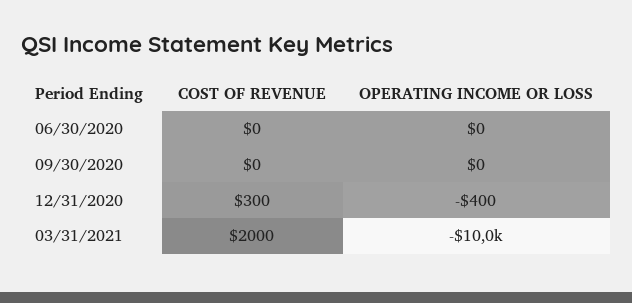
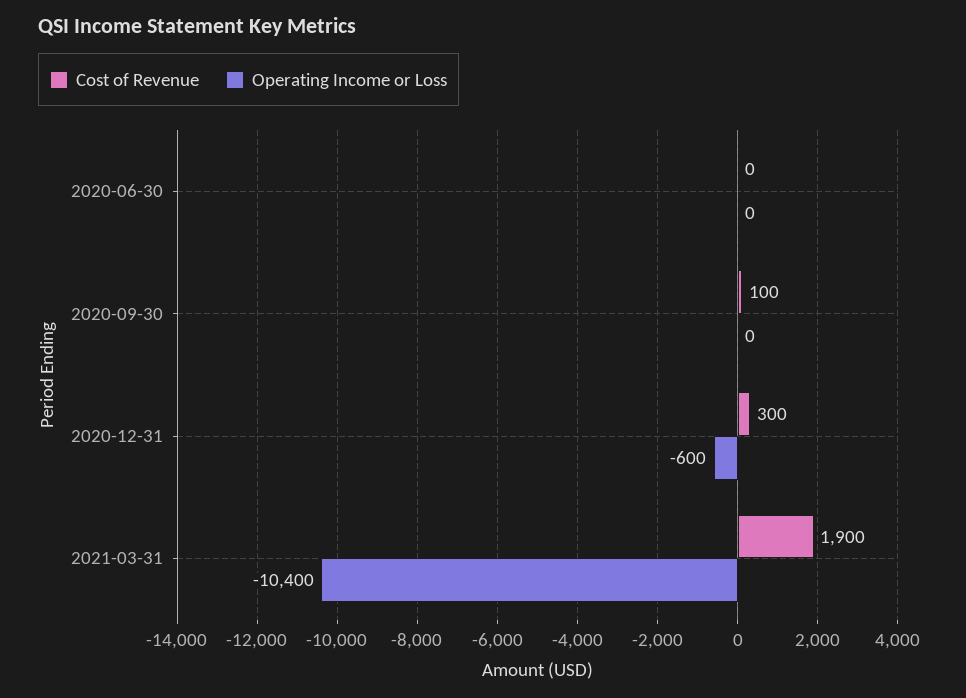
COST OF REVENUE, 09/30/2020: 0 -> 100
OPERATING INCOME OR LOSS, 12/31/2020: -400 -> -600
COST OF REVENUE, 03/31/2021: 2000 -> 1900
OPERATING INCOME OR LOSS, 03/31/2021: -10000 -> -10400

